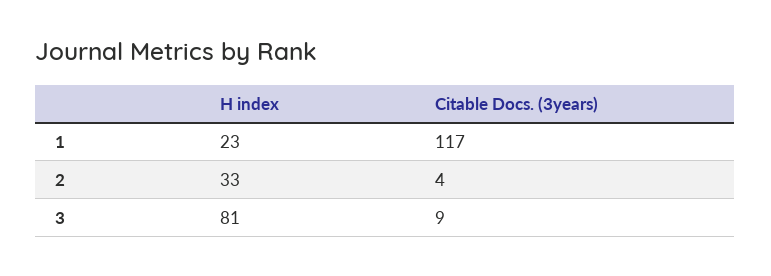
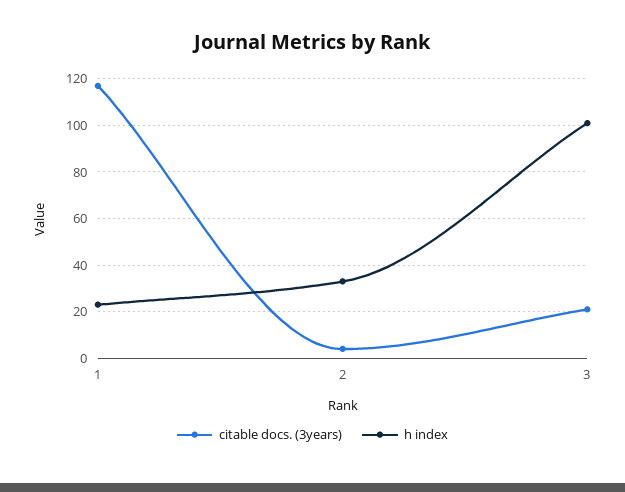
H index, 3: 81 -> 100
Citable Docs. (3years), 3: 9 -> 20

